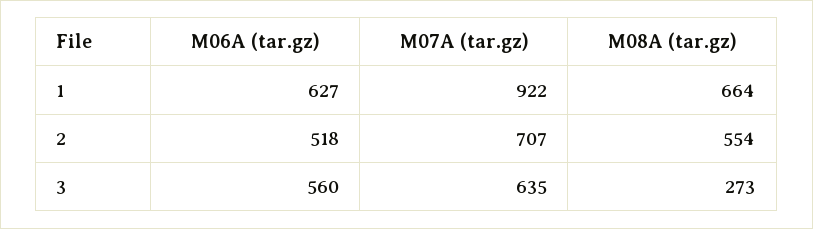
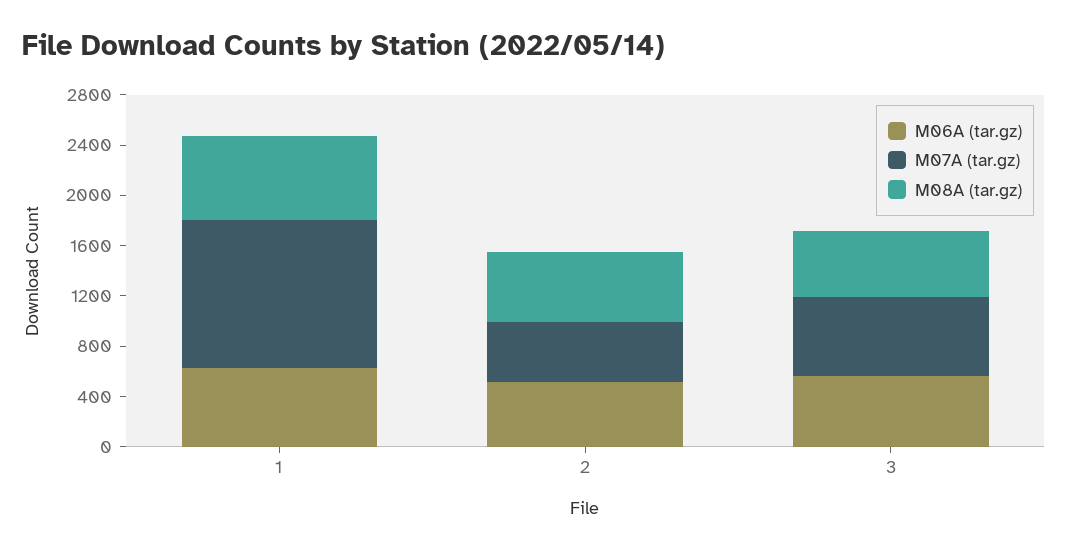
M07A (tar.gz), 1: 922 -> 1200
M07A (tar.gz), 2: 707 -> 500
M08A (tar.gz), 3: 273 -> 500

